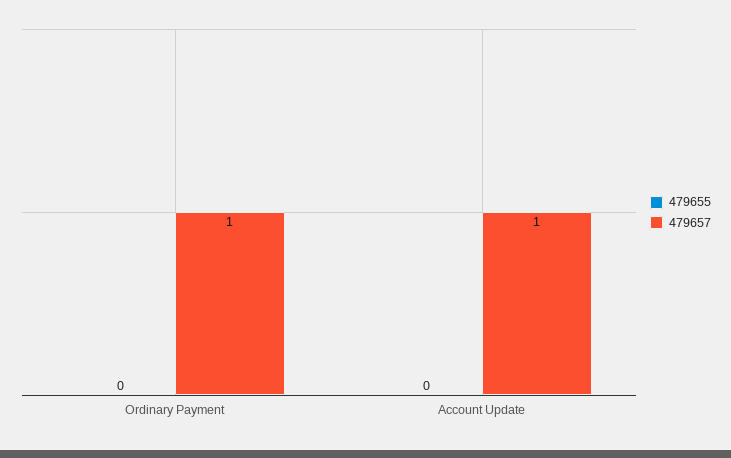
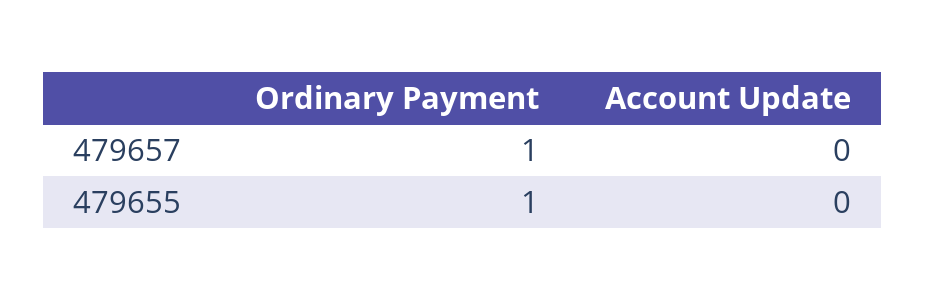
479655, Ordinary Payment: 0 -> 1
479657, Account Update: 1 -> 0

